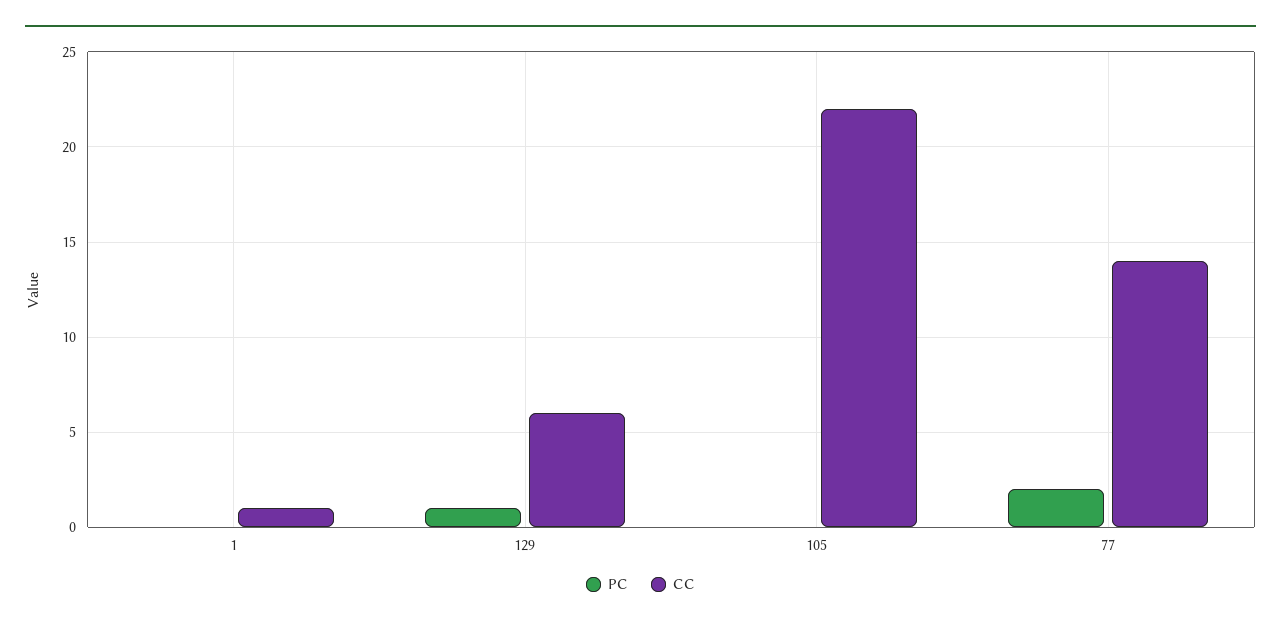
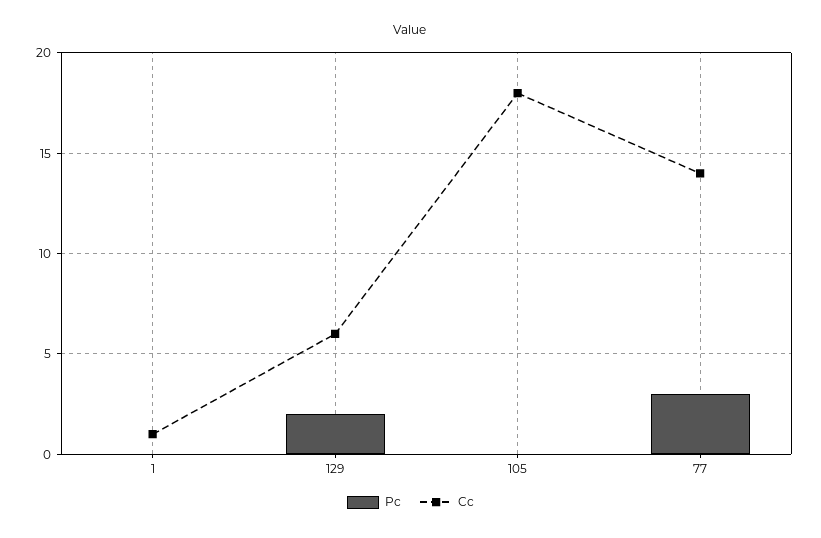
PC, 129: 1 -> 2
CC, 105: 22 -> 18
PC, 77: 2 -> 3

